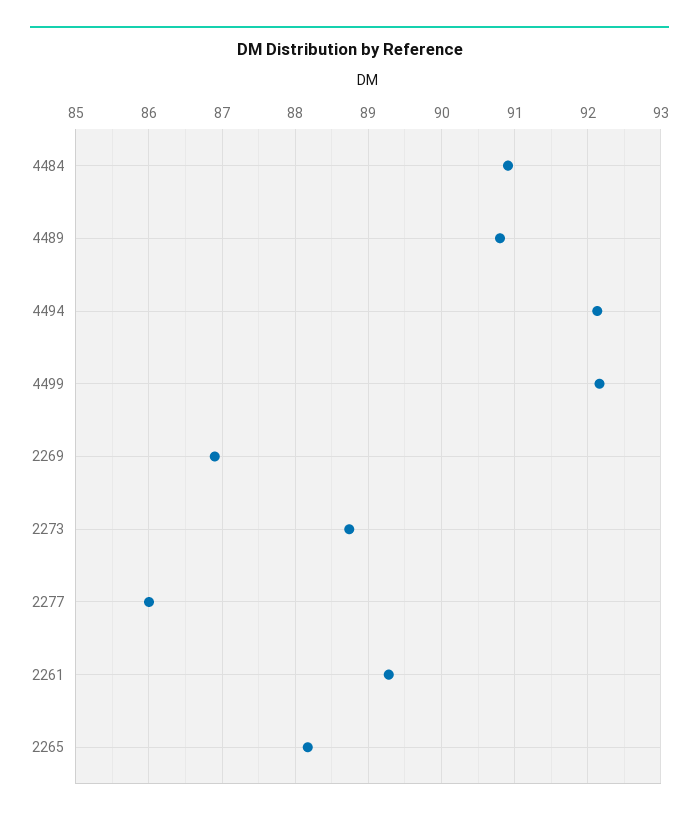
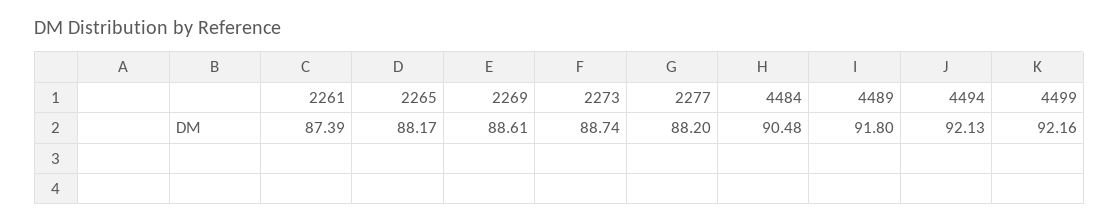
4484: 90.9 -> 90.48
4489: 90.8 -> 91.8
2269: 86.9 -> 88.61
2277: 86 -> 88.2
2261: 89.3 -> 87.39

